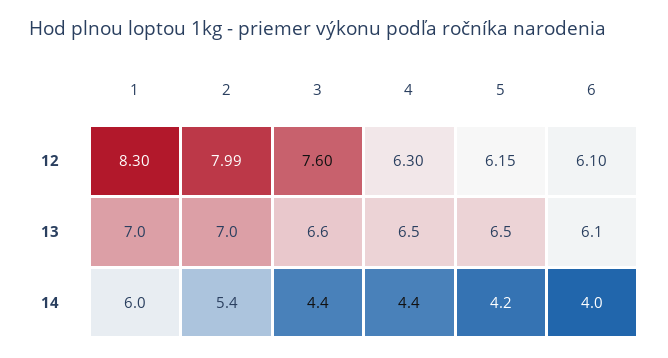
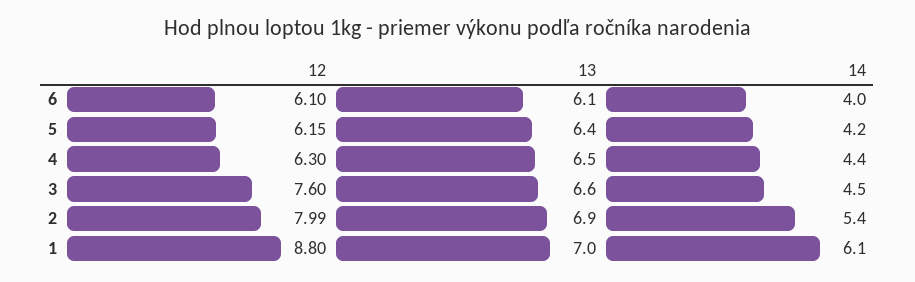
1, 12: 8.3 -> 8.8
2, 13: 7 -> 6.9
5, 13: 6.5 -> 6.4
1, 14: 6 -> 6.1
3, 14: 4.4 -> 4.5

